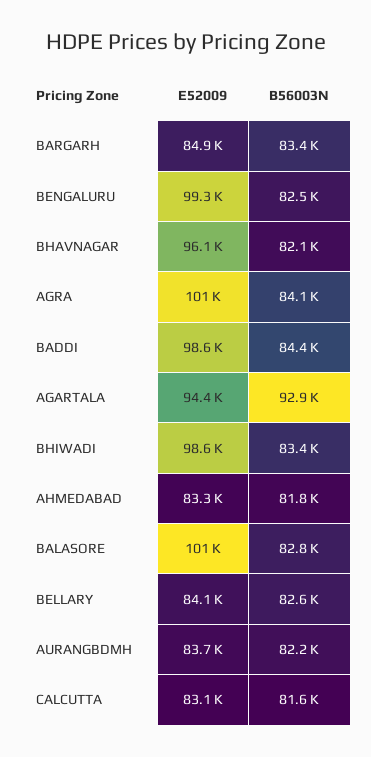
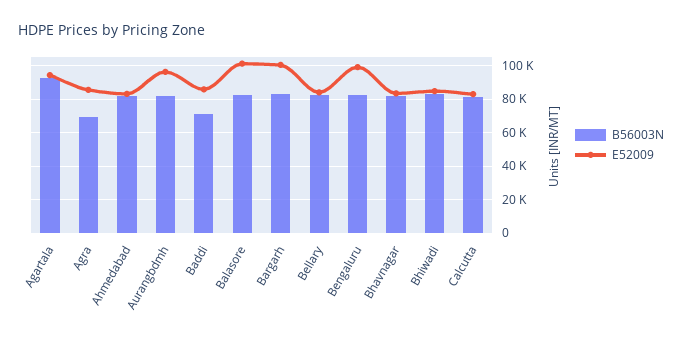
E52009, BARGARH: 84900 -> 100000
E52009, BHAVNAGAR: 96100 -> 85000
E52009, AGRA: 101000 -> 85000
B56003N, AGRA: 84100 -> 70000
E52009, BADDI: 98600 -> 85000
B56003N, BADDI: 84400 -> 70000
E52009, BHIWADI: 98600 -> 85000
E52009, AURANGBDMH: 83700 -> 95000

